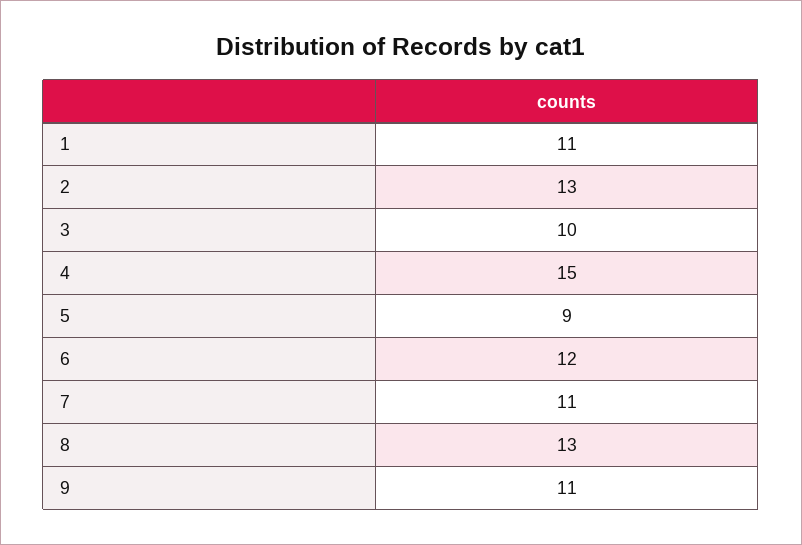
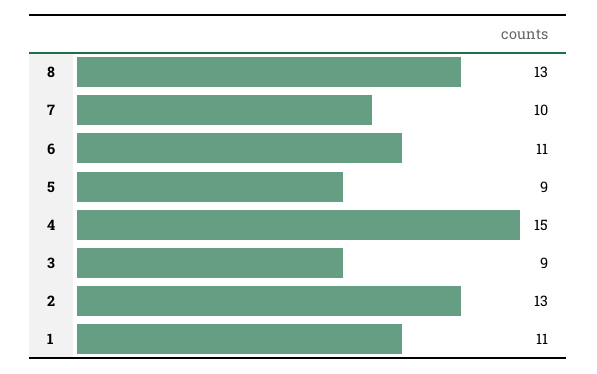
3: 10 -> 9
6: 12 -> 11
7: 11 -> 10
9: 11 -> none

